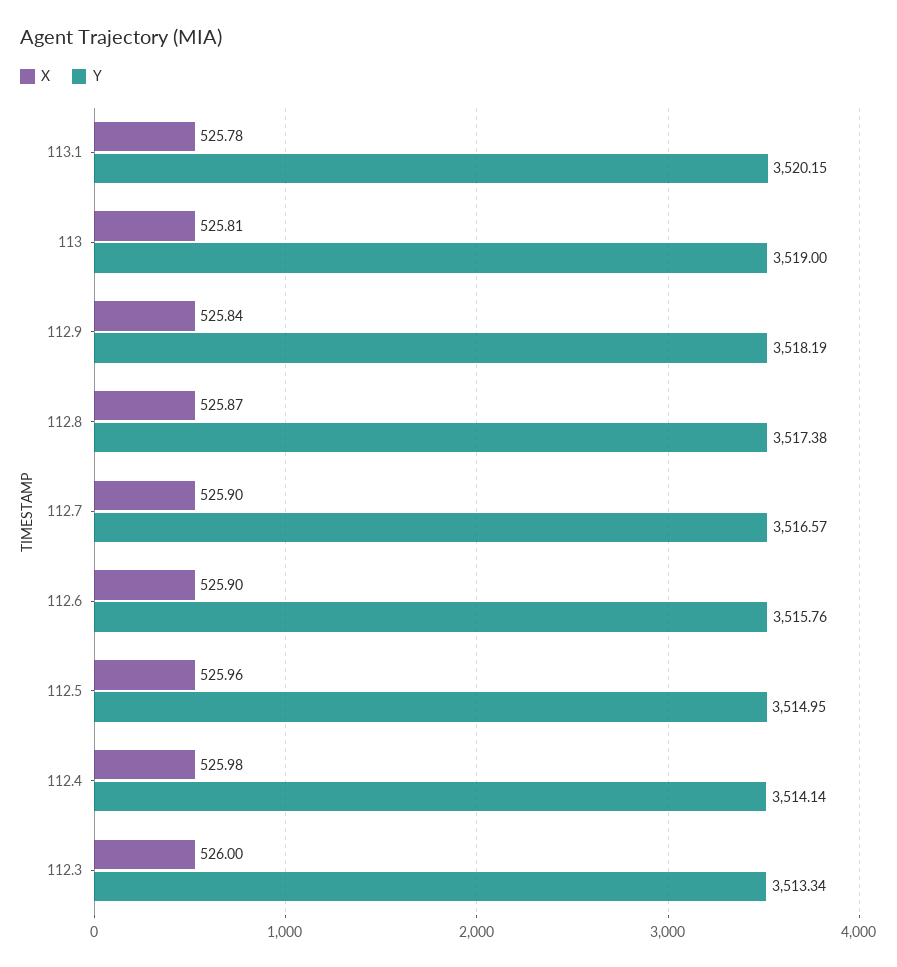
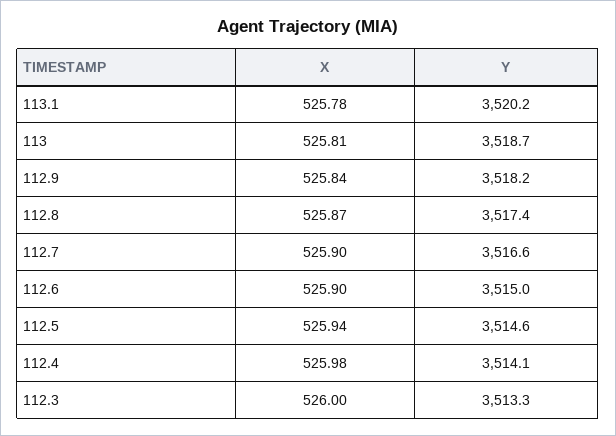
Y, 113: 3519 -> 3518.7
Y, 112.6: 3515.76 -> 3515
X, 112.5: 525.96 -> 525.94
Y, 112.5: 3514.95 -> 3514.6

